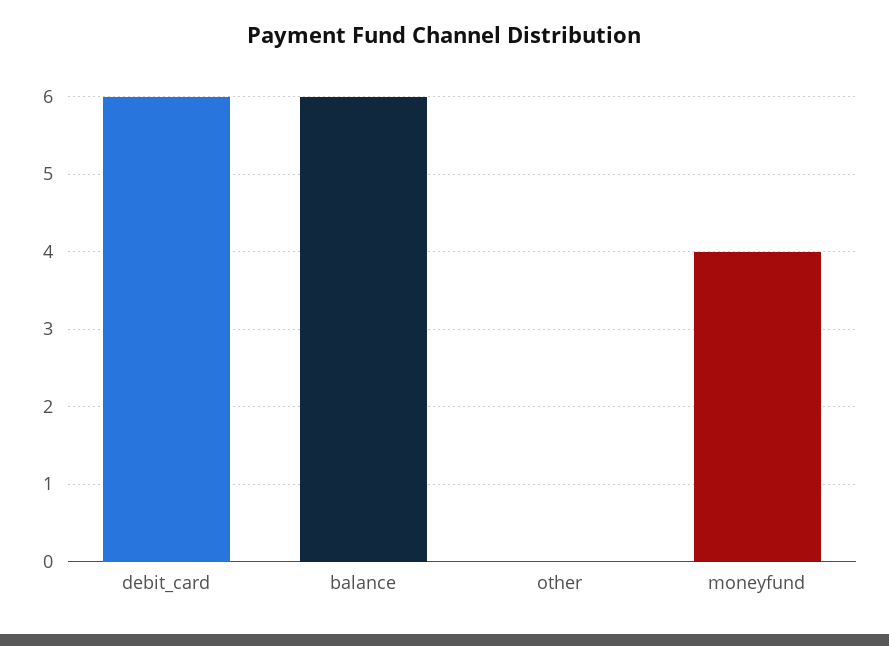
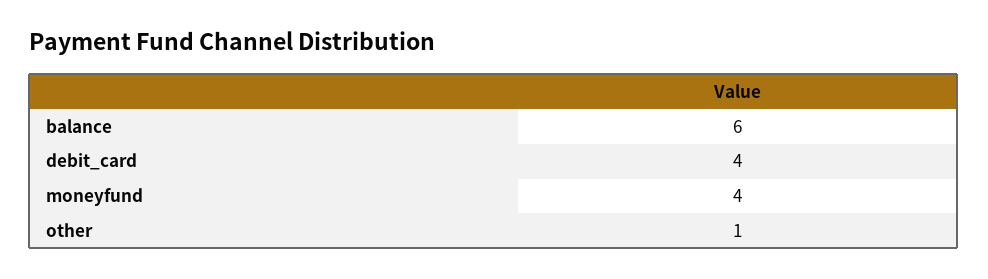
debit_card: 6 -> 4
other: 0 -> 1

